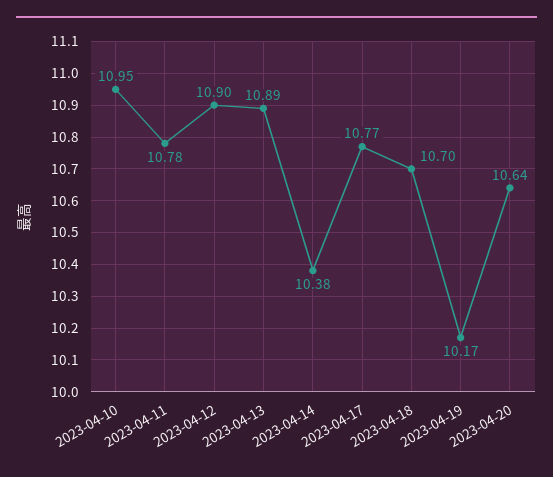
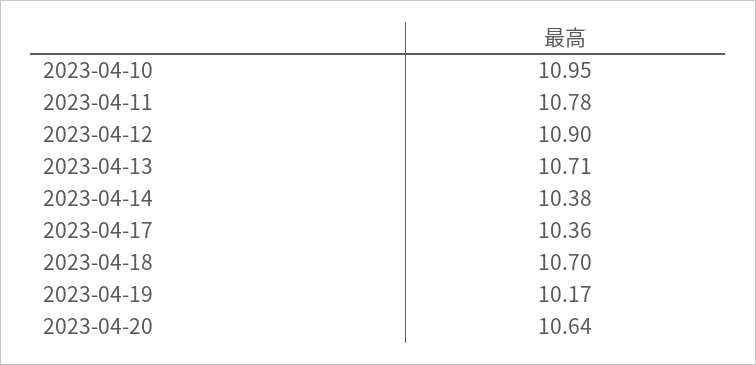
2023-04-13: 10.89 -> 10.71
2023-04-17: 10.77 -> 10.36

